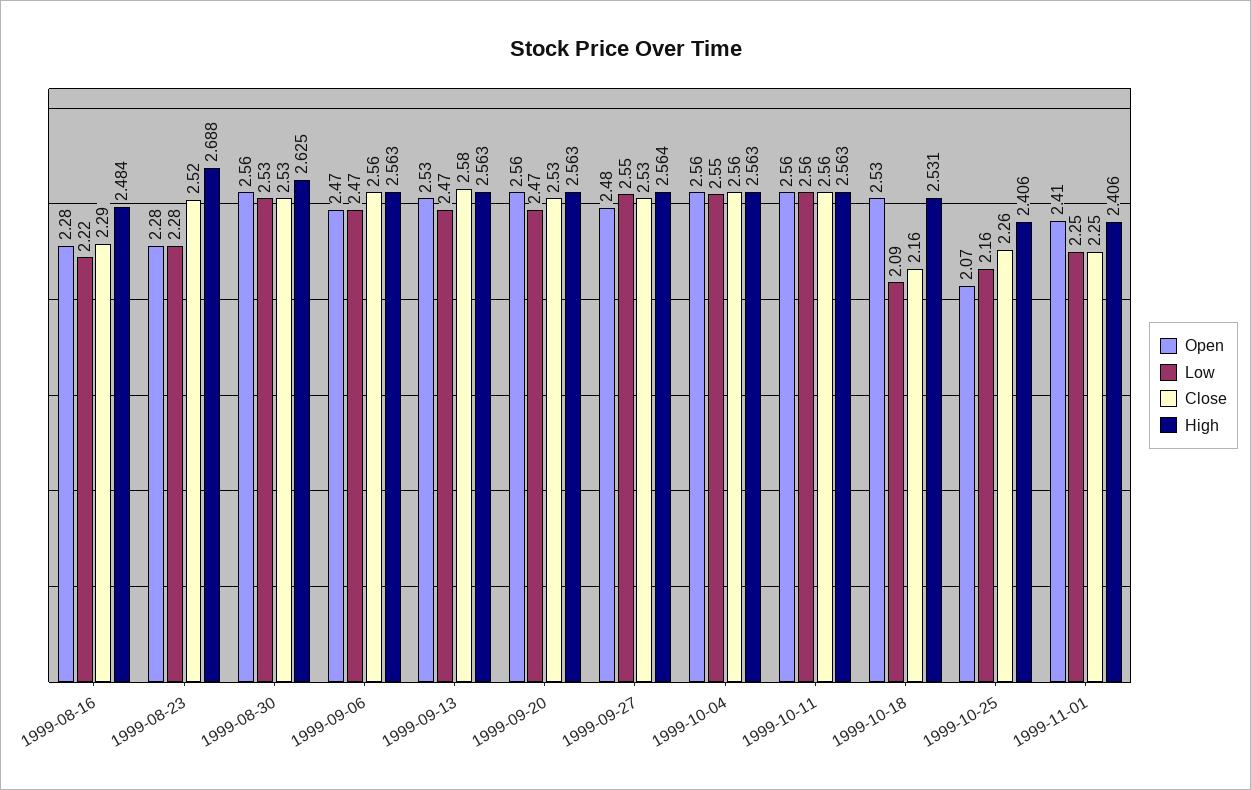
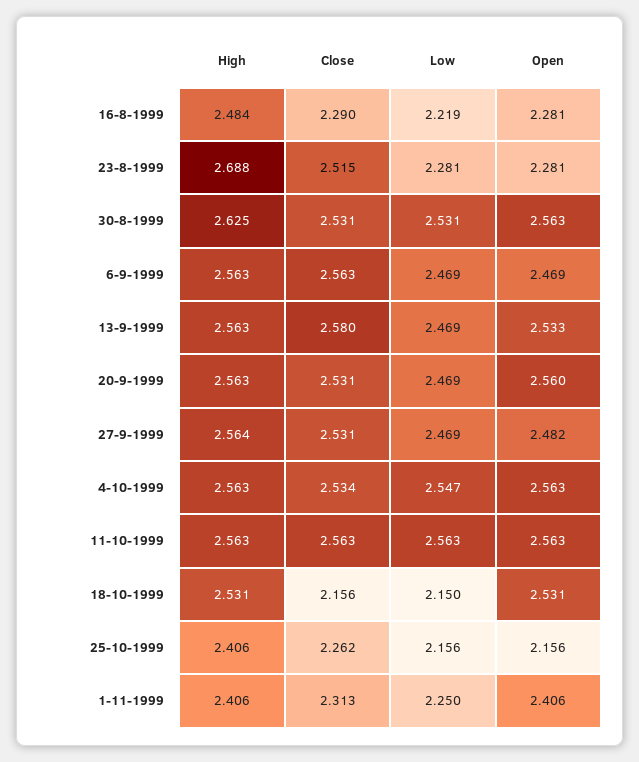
Low, 1999-09-27: 2.55 -> 2.469
Close, 1999-10-04: 2.56 -> 2.534
Low, 1999-10-18: 2.09 -> 2.15
Open, 1999-10-25: 2.07 -> 2.156
Close, 1999-11-01: 2.25 -> 2.313

